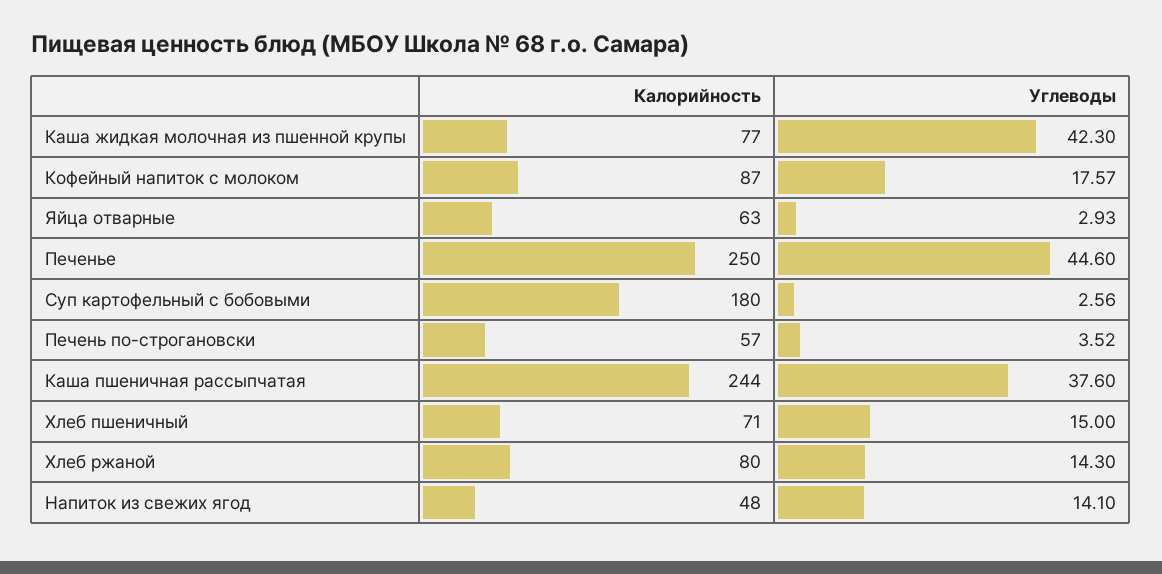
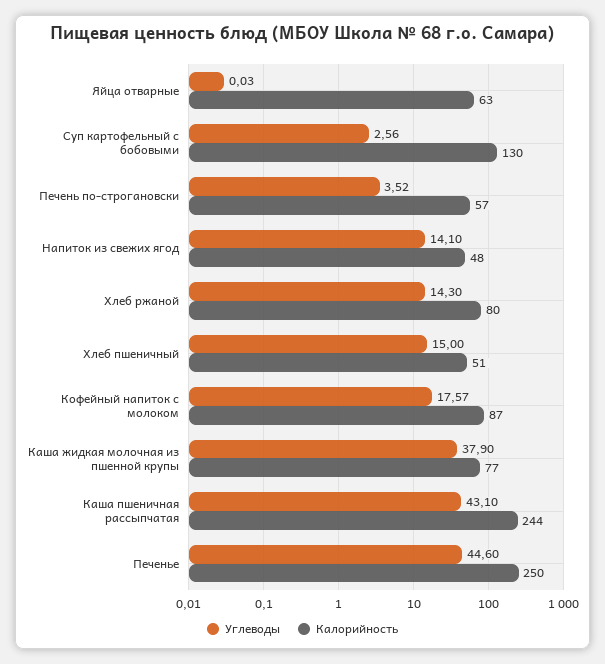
Углеводы, Каша жидкая молочная из пшенной крупы: 42.3 -> 37.9
Углеводы, Яйца отварные: 2.93 -> 0.03
Калорийность, Суп картофельный с бобовыми: 180 -> 130
Углеводы, Каша пшеничная рассыпчатая: 37.6 -> 43.1
Калорийность, Хлеб пшеничный: 71 -> 51

